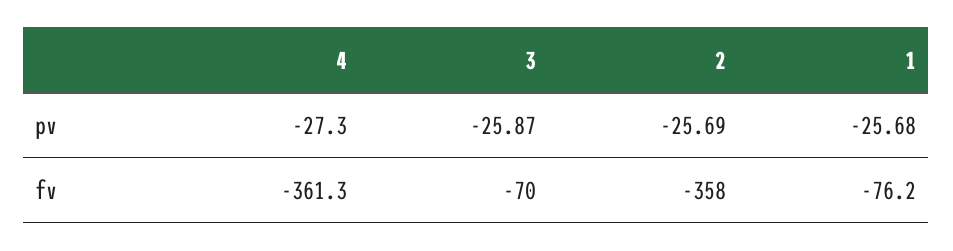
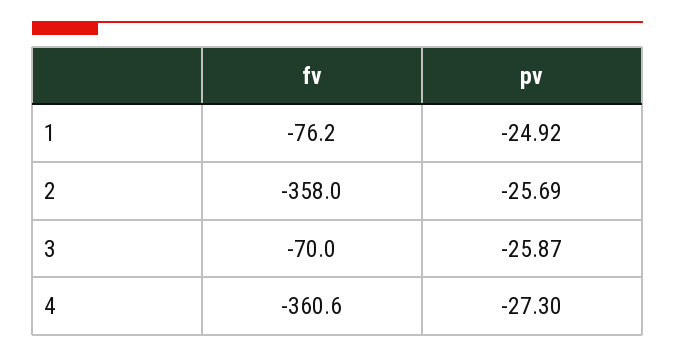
1, pv: -25.68 -> -24.92
4, fv: -361.3 -> -360.6

